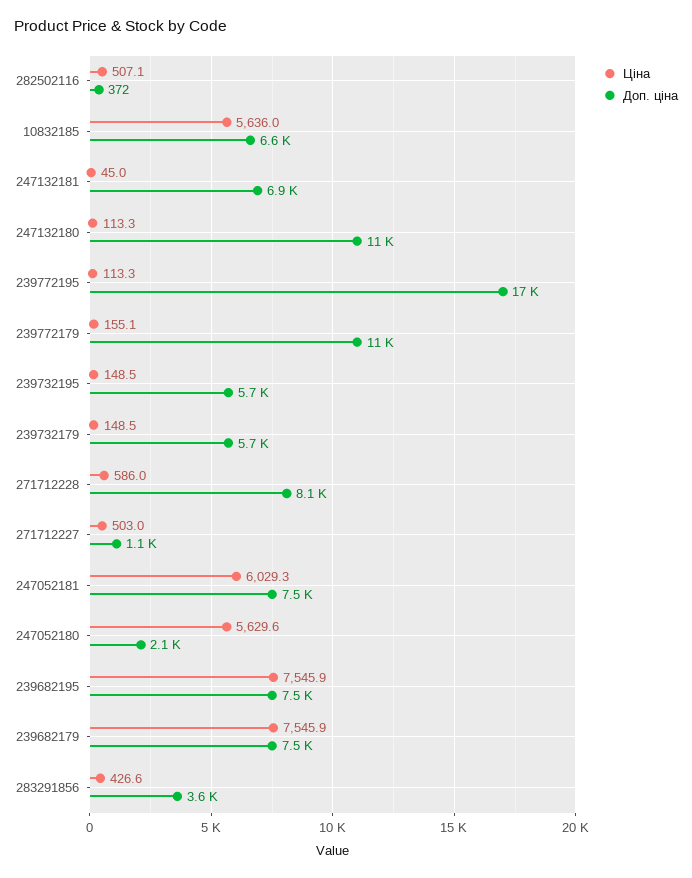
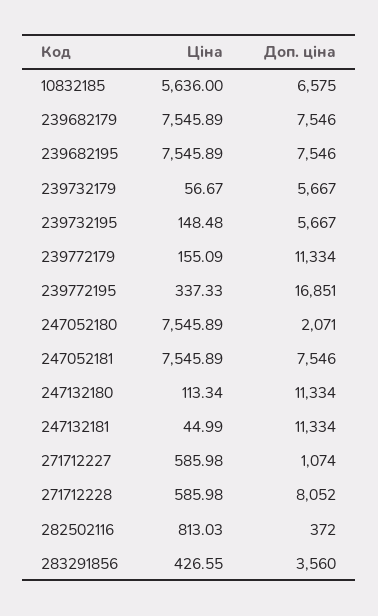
Ціна, 282502116: 507.1 -> 813.03
Доп. ціна, 247132181: 6900 -> 11334
Ціна, 239772195: 113.3 -> 337.33
Ціна, 239732179: 148.5 -> 56.67
Ціна, 271712227: 503 -> 585.98
Ціна, 247052181: 6029.3 -> 7545.89
Ціна, 247052180: 5629.6 -> 7545.89

